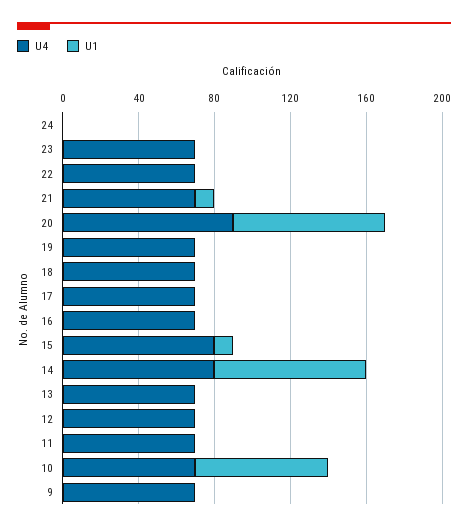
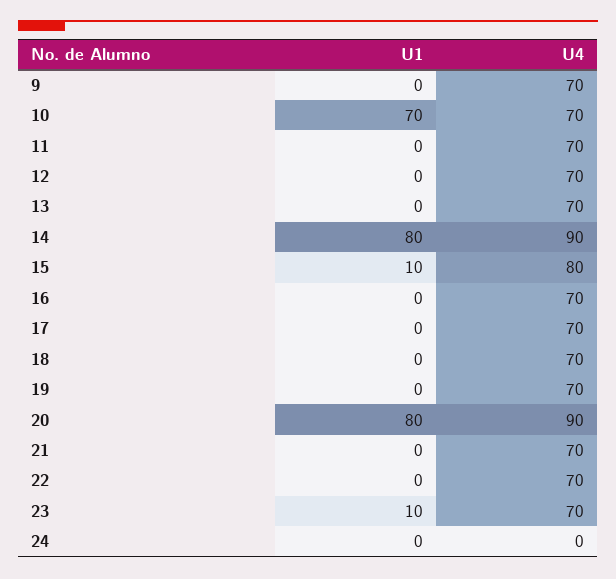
U1, 23: 0 -> 10
U1, 21: 10 -> 0
U4, 14: 80 -> 90

